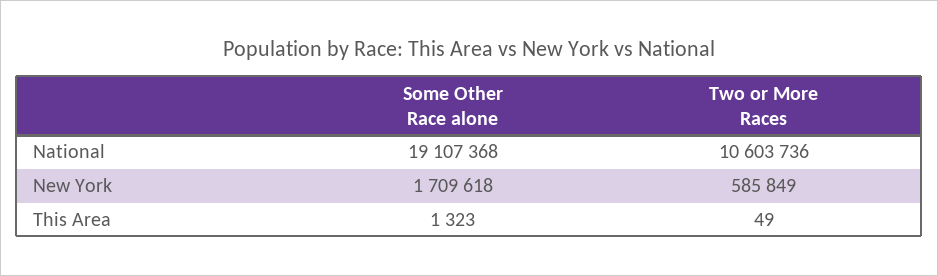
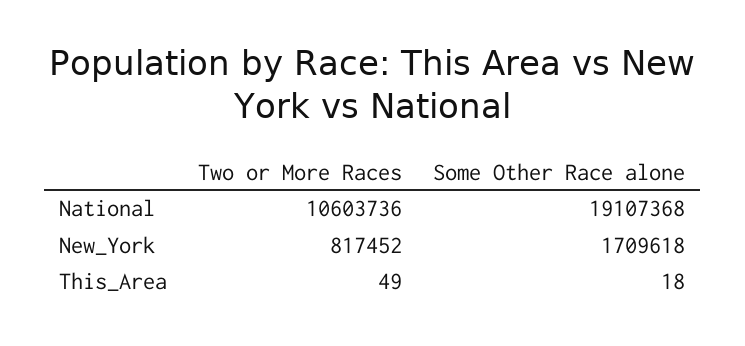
Two or More Races, New York: 585849 -> 817452
Some Other Race alone, This Area: 1323 -> 18

